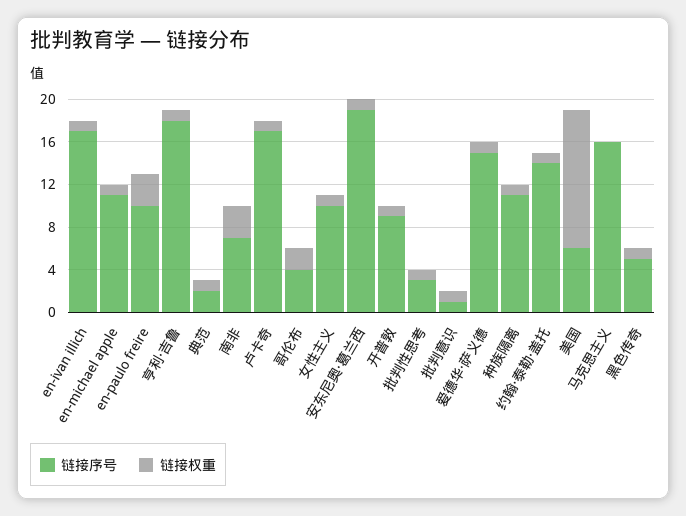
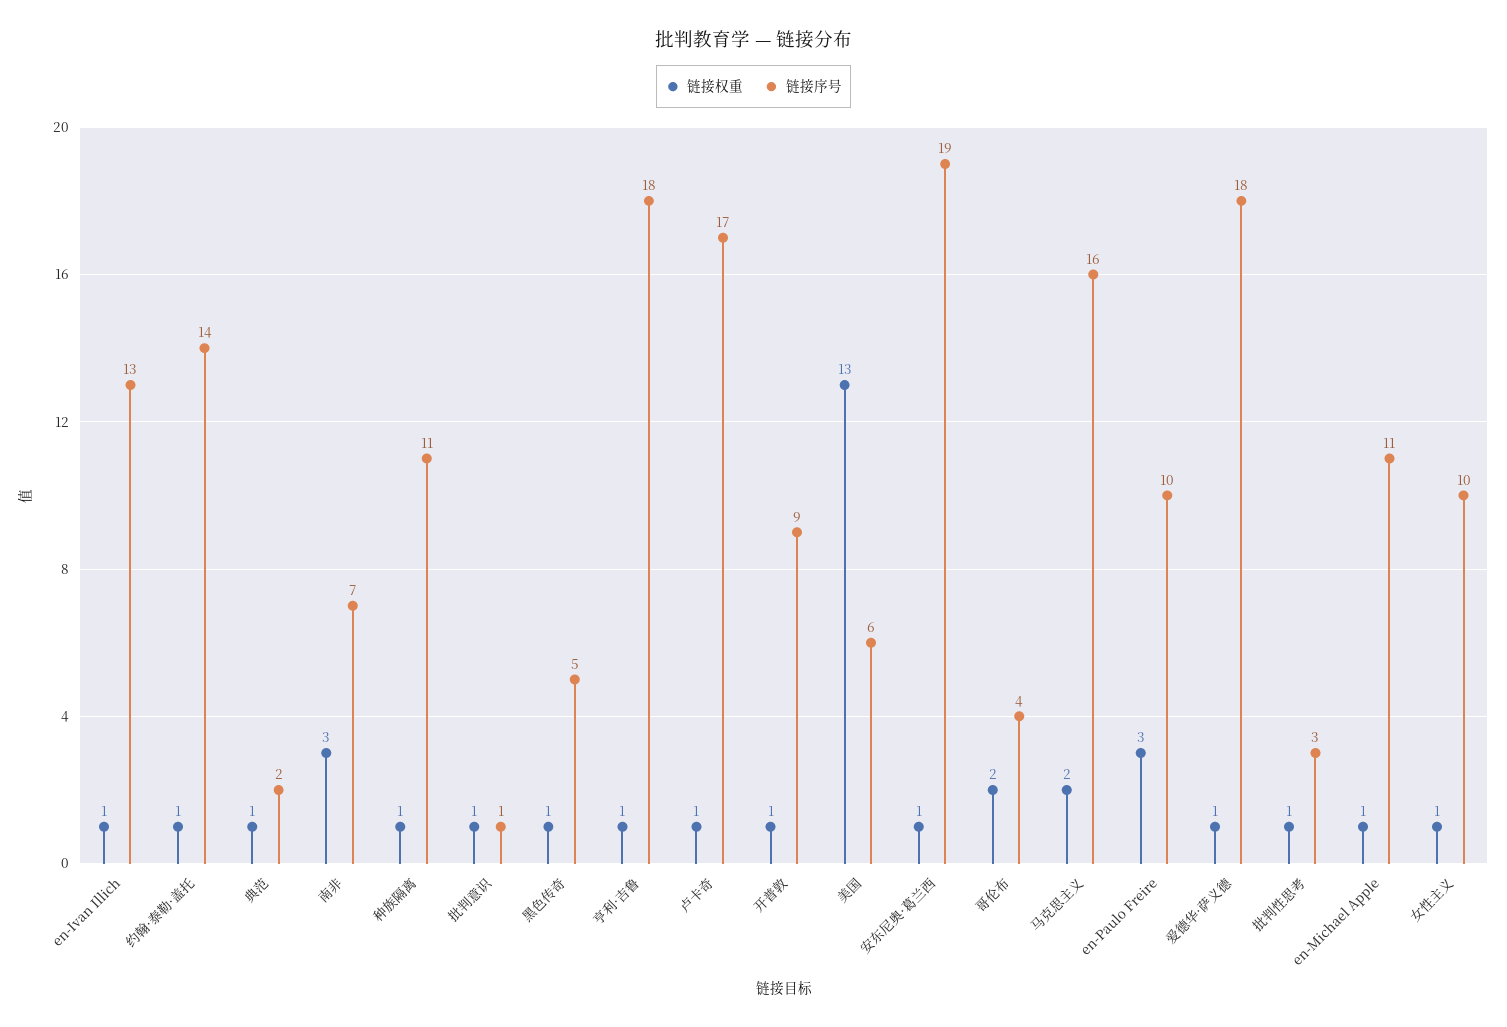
链接序号, en-ivan illich: 17 -> 13
链接序号, 爱德华·萨义德: 15 -> 18
链接权重, 马克思主义: 0 -> 2

